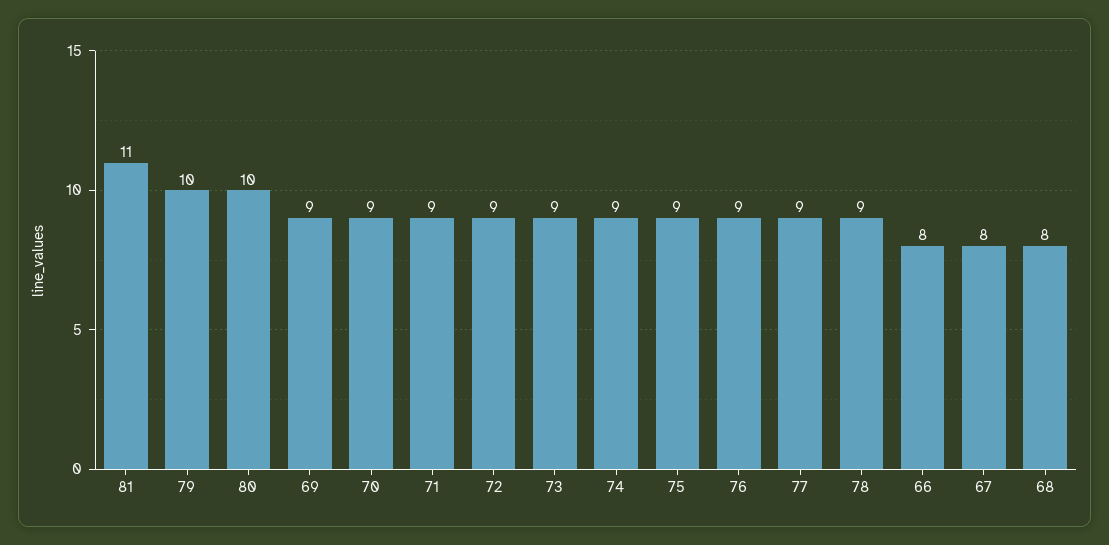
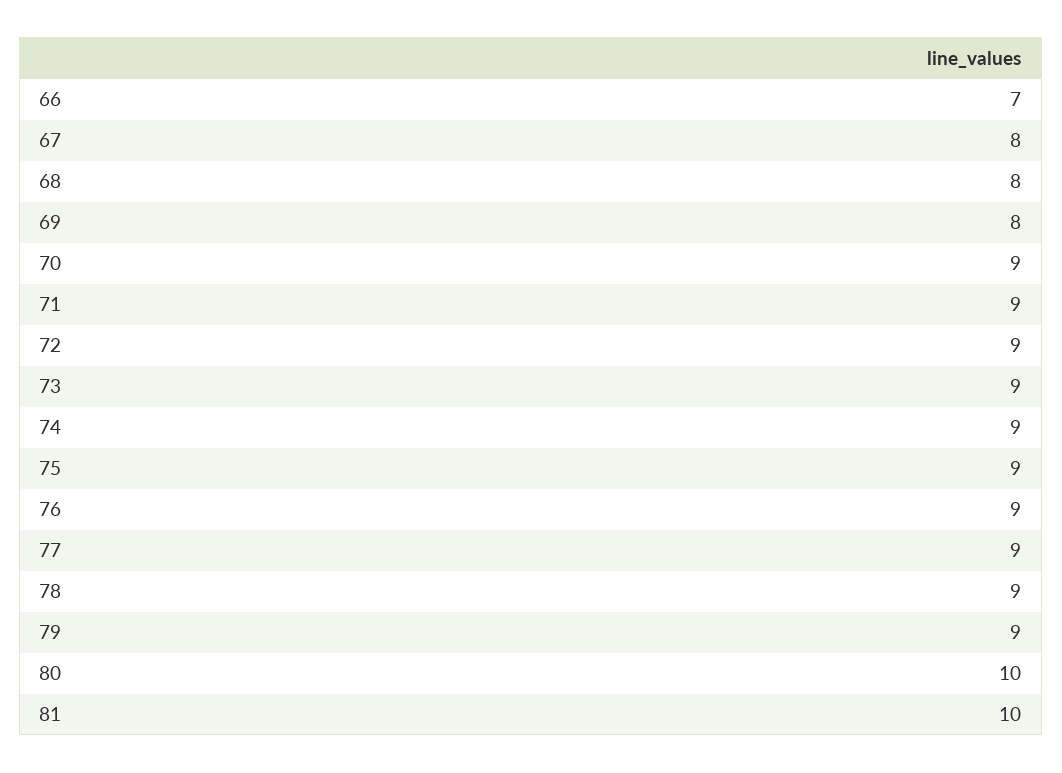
81: 11 -> 10
79: 10 -> 9
69: 9 -> 8
66: 8 -> 7

